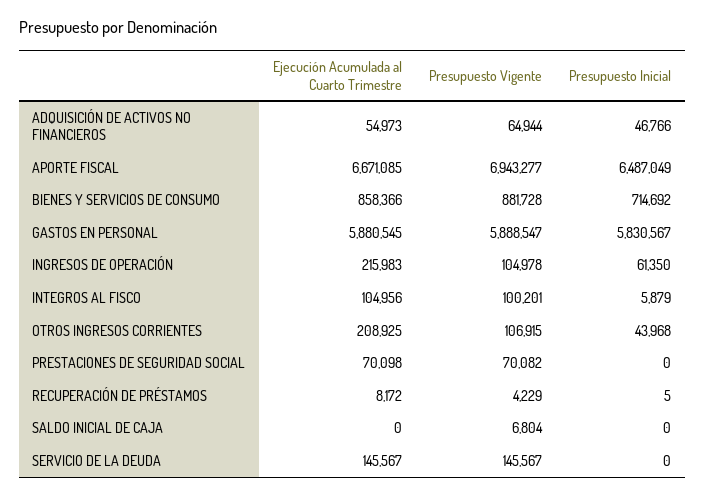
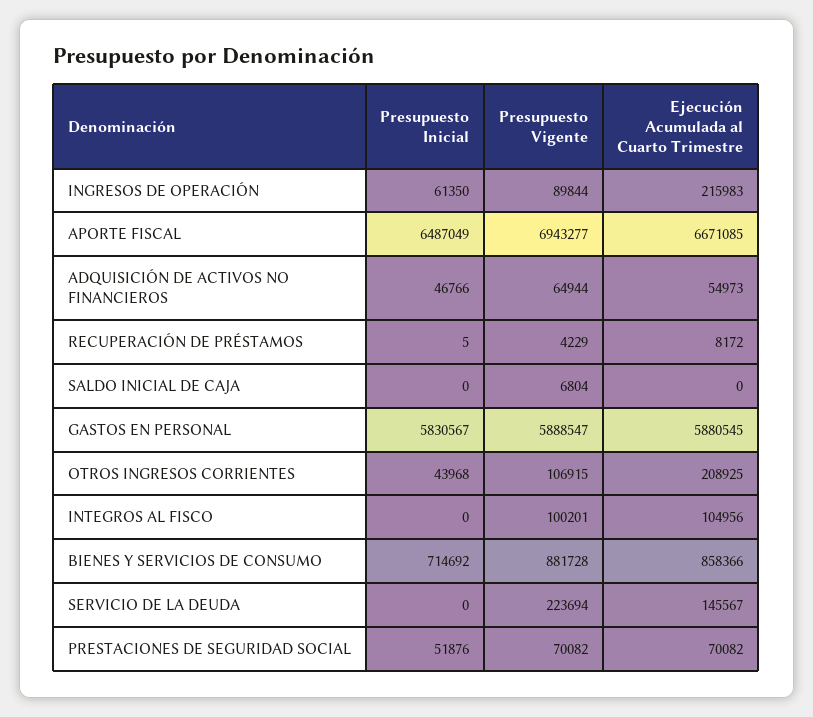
Presupuesto Vigente, INGRESOS DE OPERACIÓN: 104978 -> 89844
Presupuesto Inicial, INTEGROS AL FISCO: 5879 -> 0
Ejecución Acumulada al Cuarto Trimestre, PRESTACIONES DE SEGURIDAD SOCIAL: 70098 -> 70082
Presupuesto Inicial, PRESTACIONES DE SEGURIDAD SOCIAL: 0 -> 51876
Presupuesto Vigente, SERVICIO DE LA DEUDA: 145567 -> 223694

